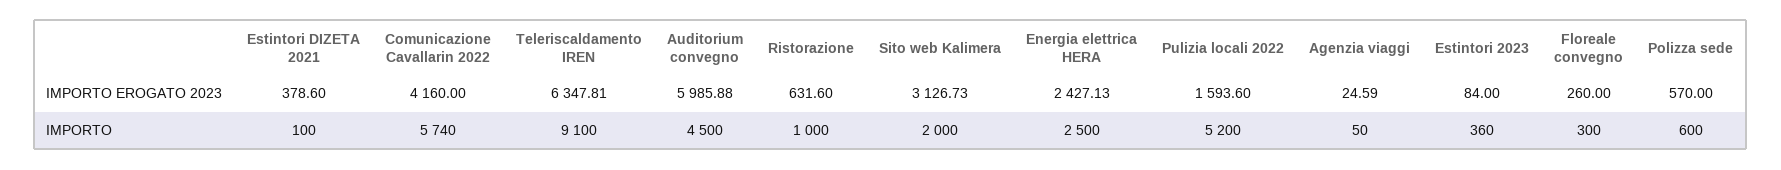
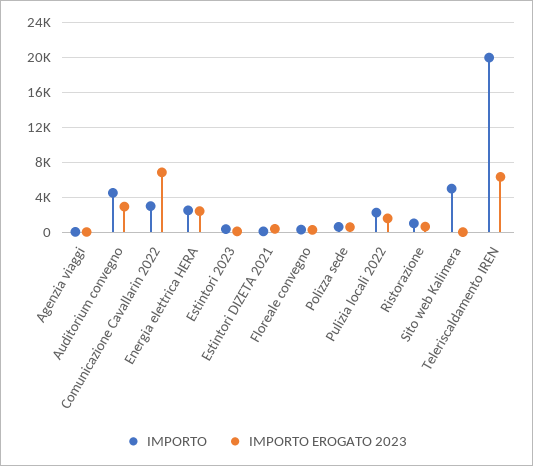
IMPORTO EROGATO 2023, Comunicazione Cavallarin 2022: 4160 -> 7000
IMPORTO EROGATO 2023, Auditorium convegno: 5985.88 -> 3000
IMPORTO EROGATO 2023, Sito web Kalimera: 3126.73 -> 0
IMPORTO, Comunicazione Cavallarin 2022: 5740 -> 3000
IMPORTO, Teleriscaldamento IREN: 9100 -> 20000
IMPORTO, Sito web Kalimera: 2000 -> 5000
IMPORTO, Pulizia locali 2022: 5200 -> 2000

